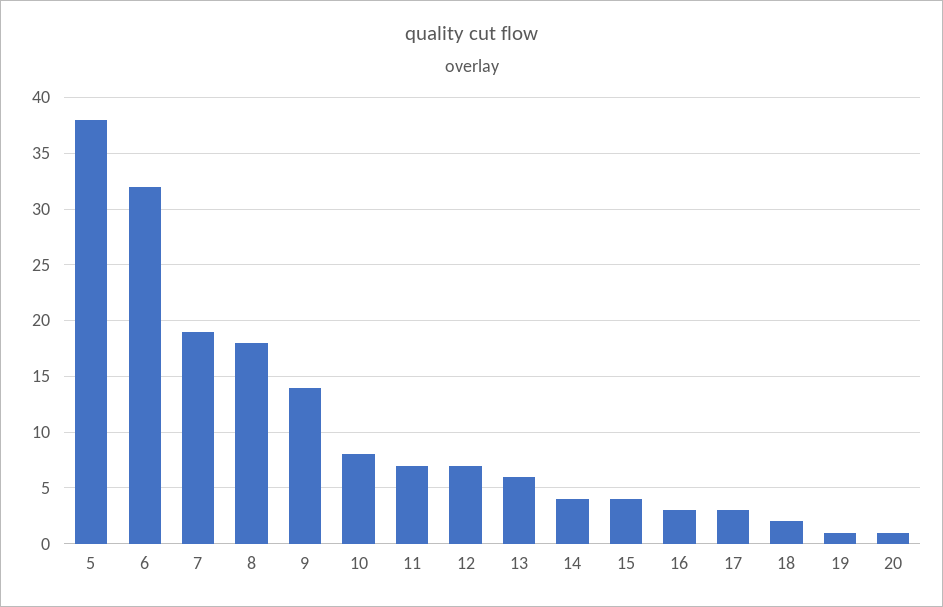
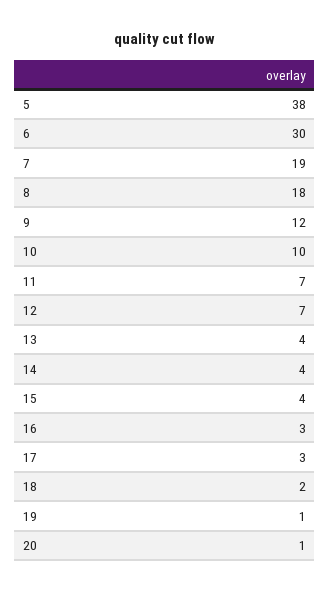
6: 32 -> 30
9: 14 -> 12
10: 8 -> 10
13: 6 -> 4

